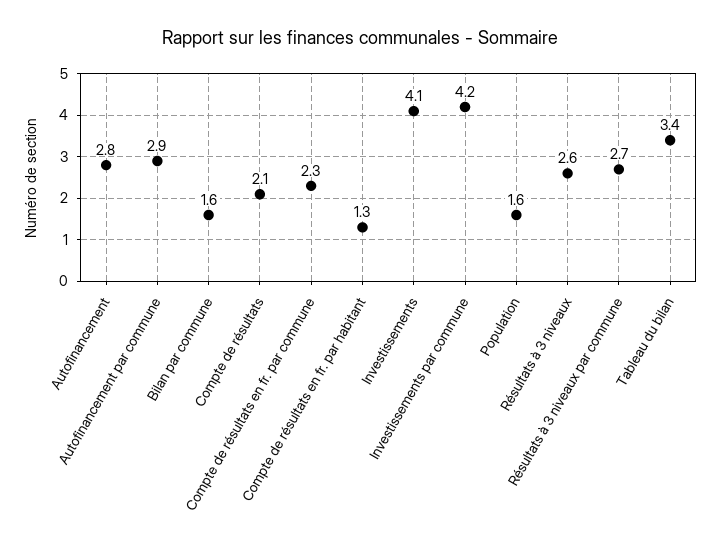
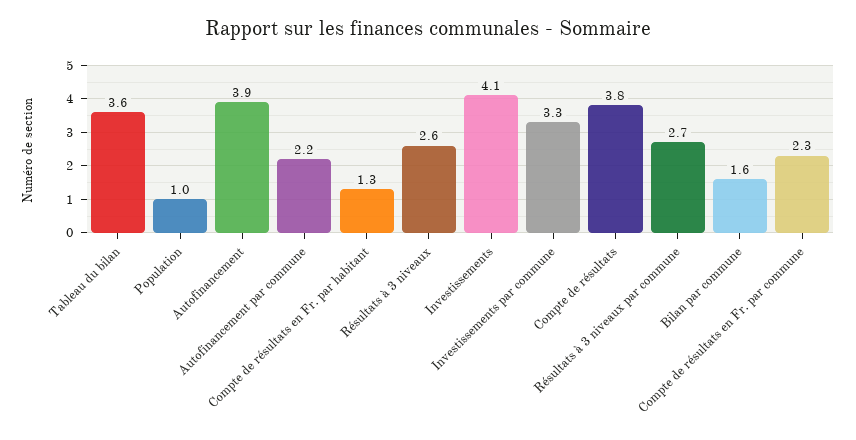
Autofinancement: 2.8 -> 3.9
Autofinancement par commune: 2.9 -> 2.2
Compte de résultats: 2.1 -> 3.8
Investissements par commune: 4.2 -> 3.3
Population: 1.6 -> 1
Tableau du bilan: 3.4 -> 3.6

